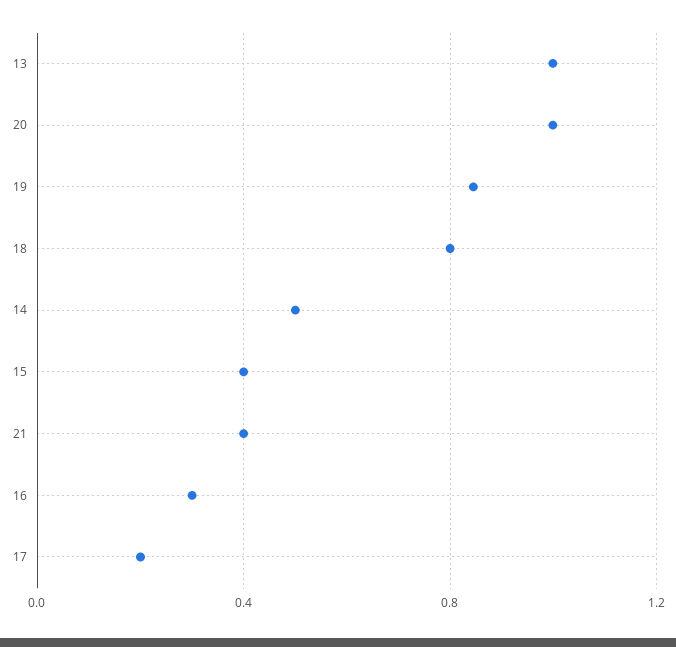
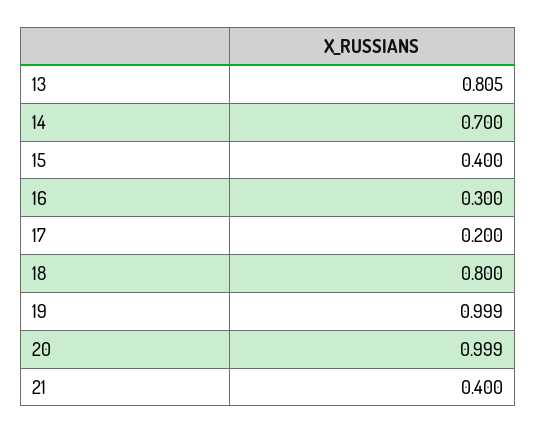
13: 1 -> 0.805
19: 0.85 -> 0.999
14: 0.5 -> 0.7

